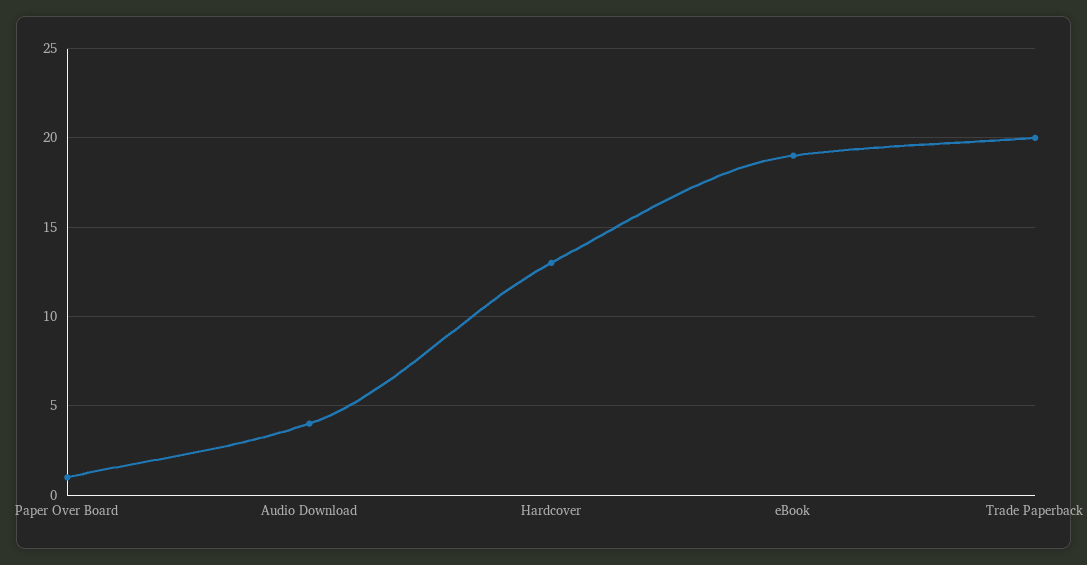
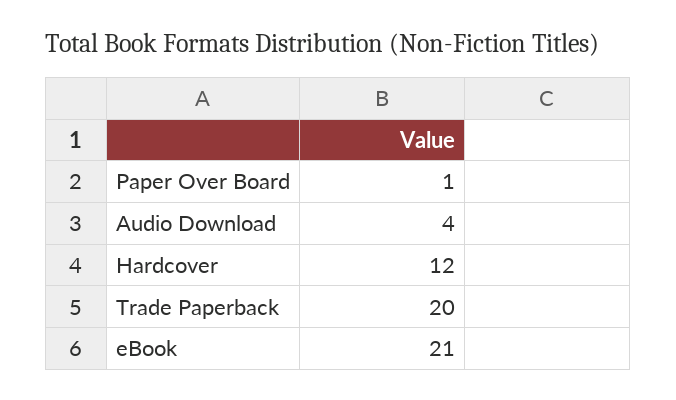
Hardcover: 13 -> 12
eBook: 19 -> 21

